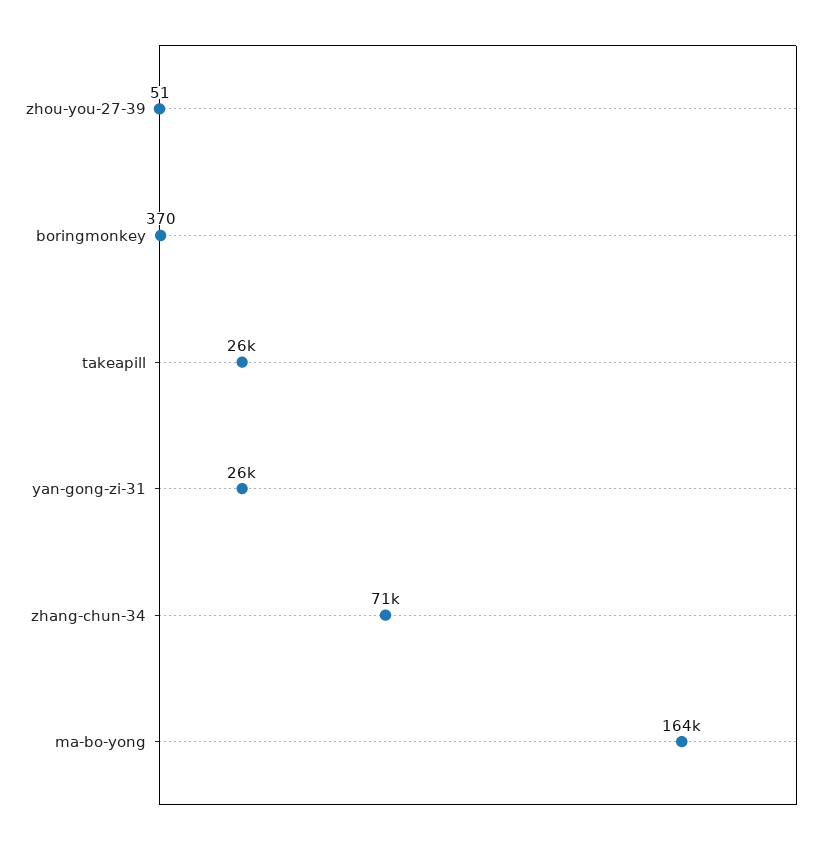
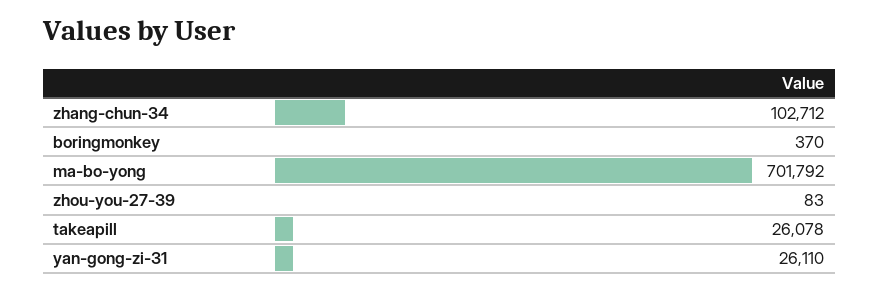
zhou-you-27-39: 51 -> 83
zhang-chun-34: 71000 -> 102712
ma-bo-yong: 164000 -> 701792

